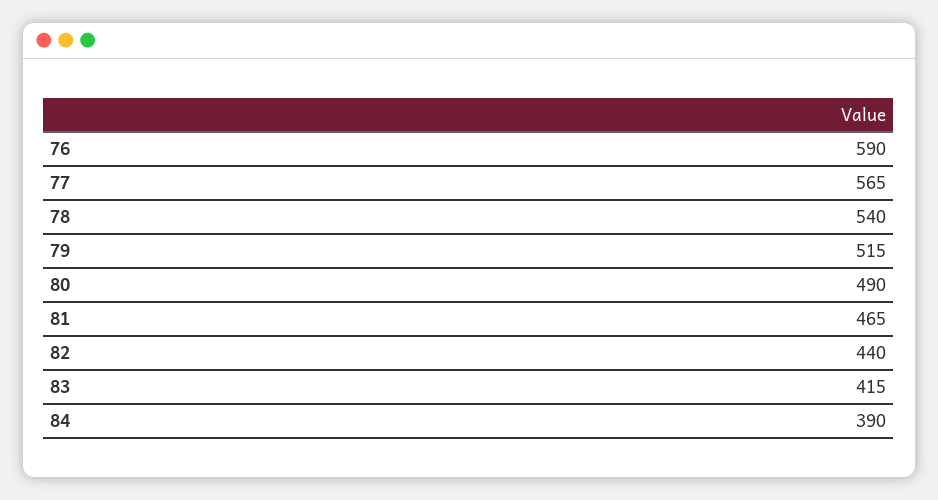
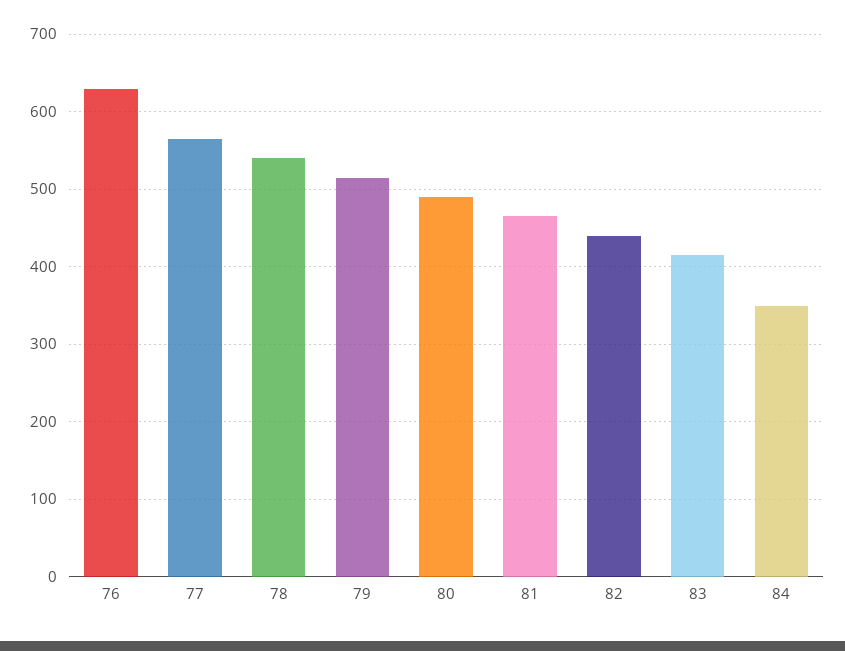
76: 590 -> 630
84: 390 -> 350

